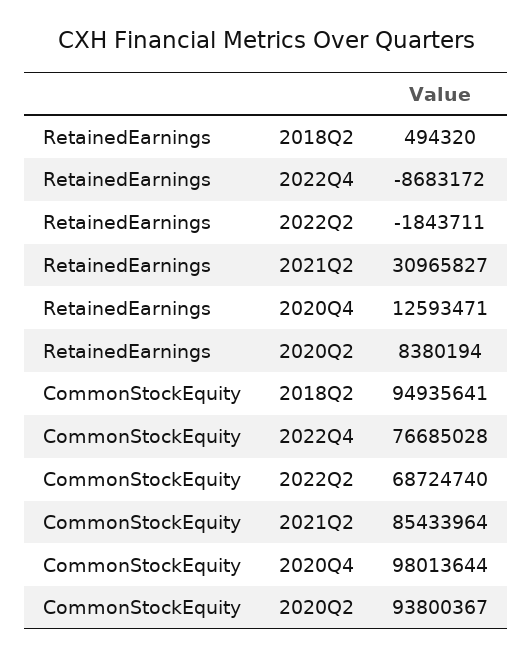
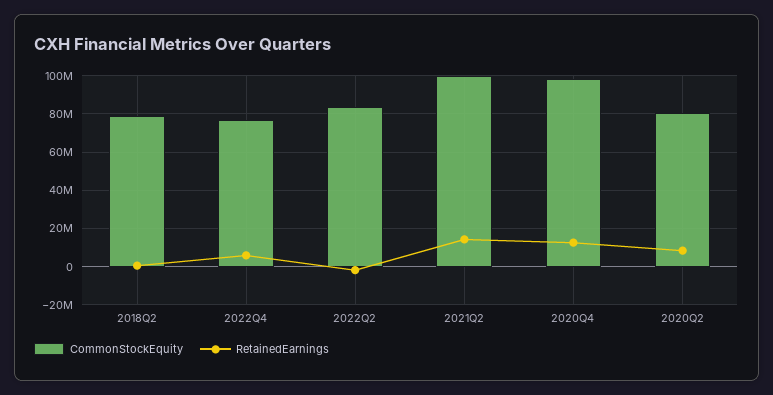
RetainedEarnings, 2022Q4: -8683172 -> 5000000
RetainedEarnings, 2021Q2: 30965827 -> 15000000
CommonStockEquity, 2018Q2: 94935641 -> 80000000
CommonStockEquity, 2022Q2: 68724740 -> 85000000
CommonStockEquity, 2021Q2: 85433964 -> 100000000
CommonStockEquity, 2020Q2: 93800367 -> 80000000

